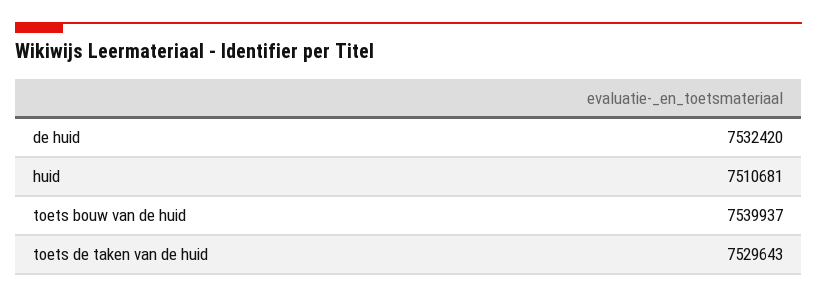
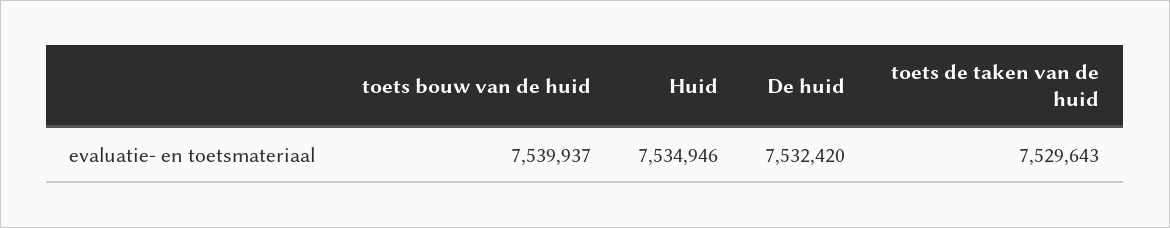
huid: 7510681 -> 7534946

